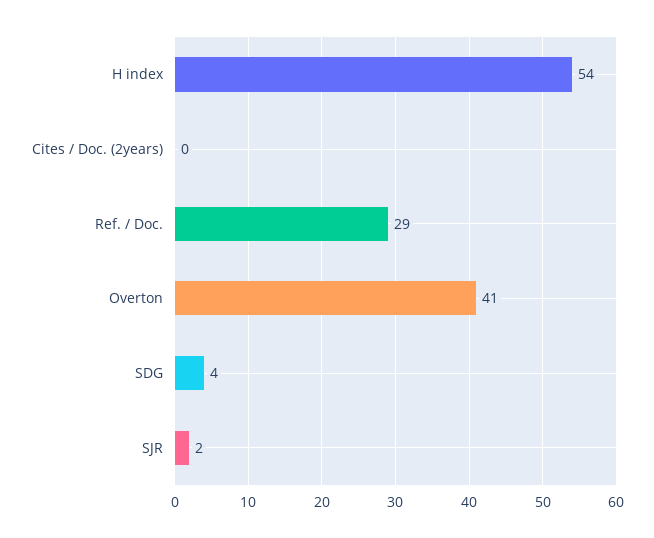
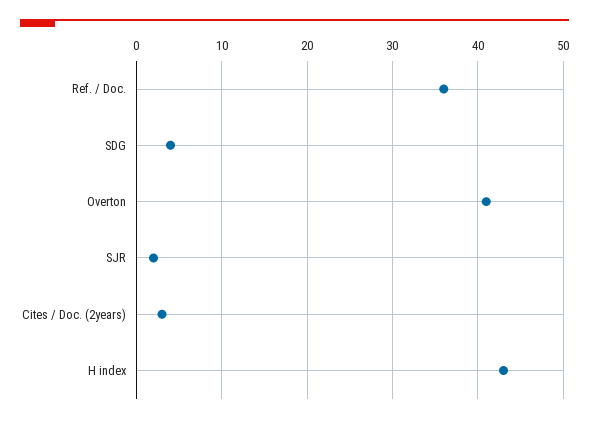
H index: 54 -> 43
Cites / Doc. (2years): 0 -> 3
Ref. / Doc.: 29 -> 36

